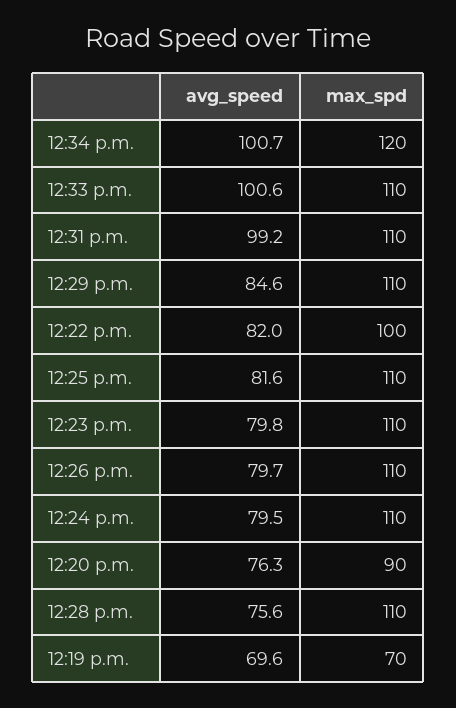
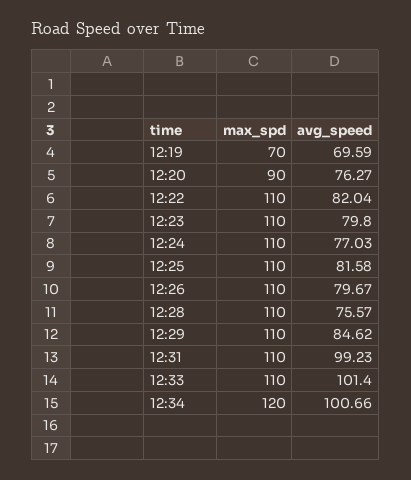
avg_speed, 12:33 p.m.: 100.6 -> 101.4
max_spd, 12:22 p.m.: 100 -> 110
avg_speed, 12:24 p.m.: 79.5 -> 77.03

